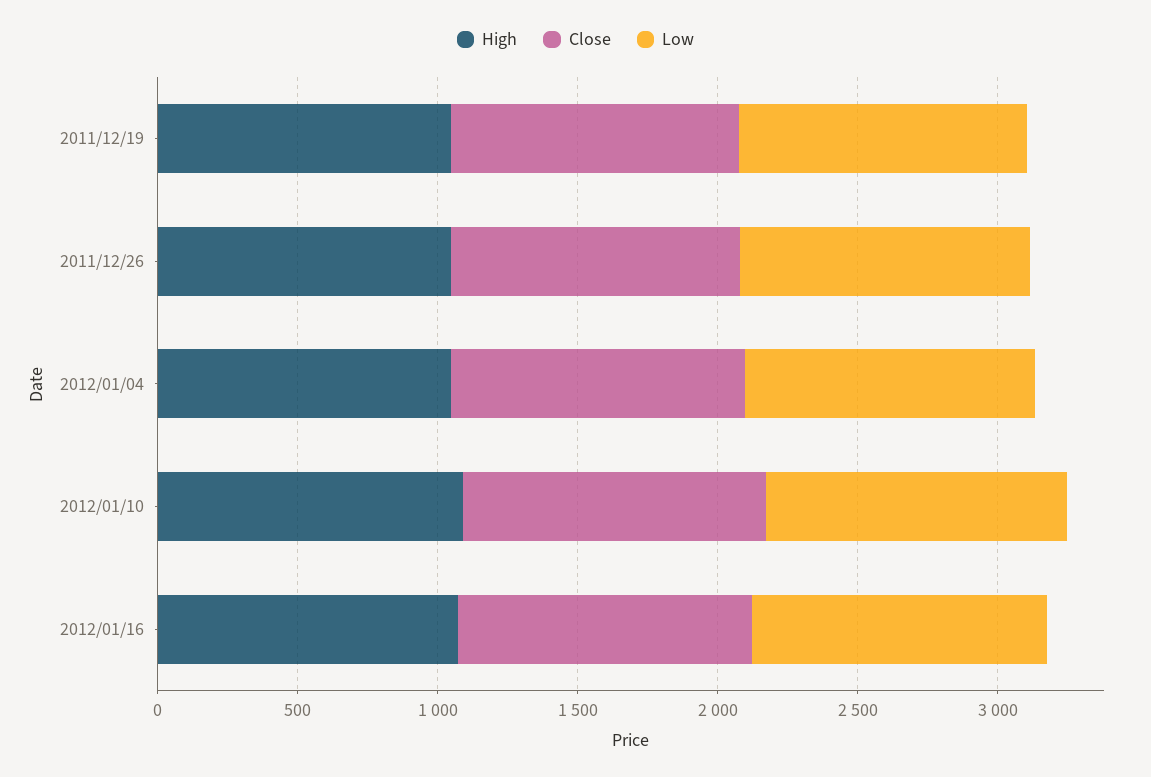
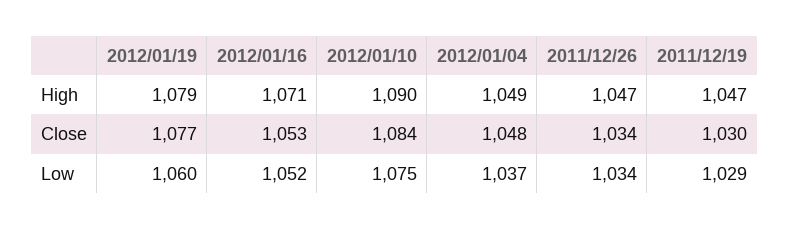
High, 2012/01/19: none -> 1079
Close, 2012/01/19: none -> 1077
Low, 2012/01/19: none -> 1060

